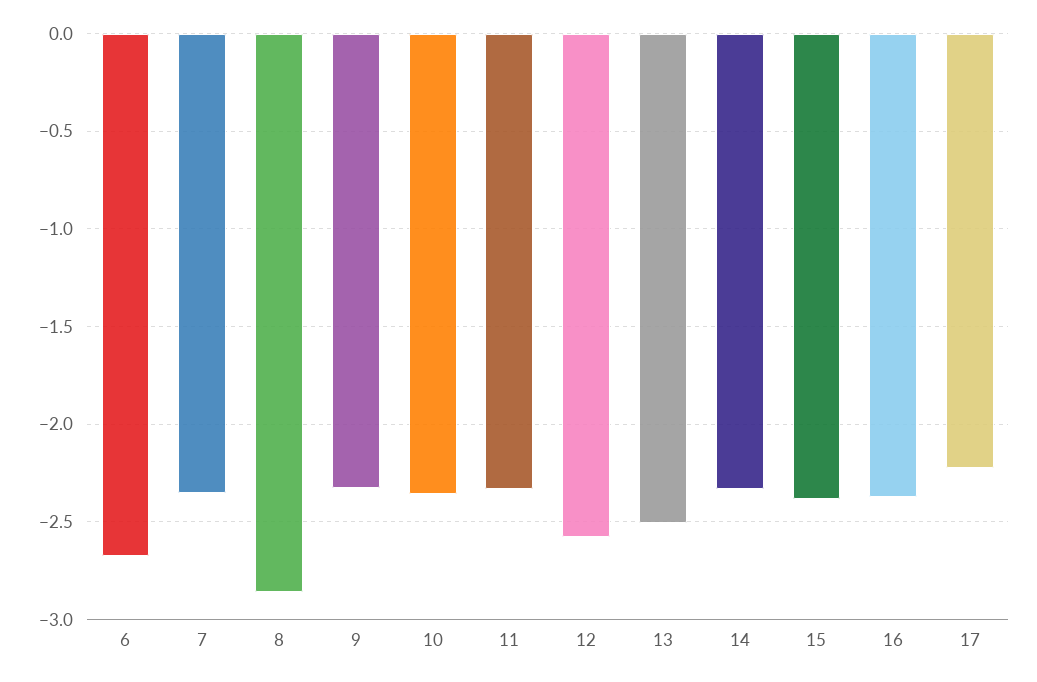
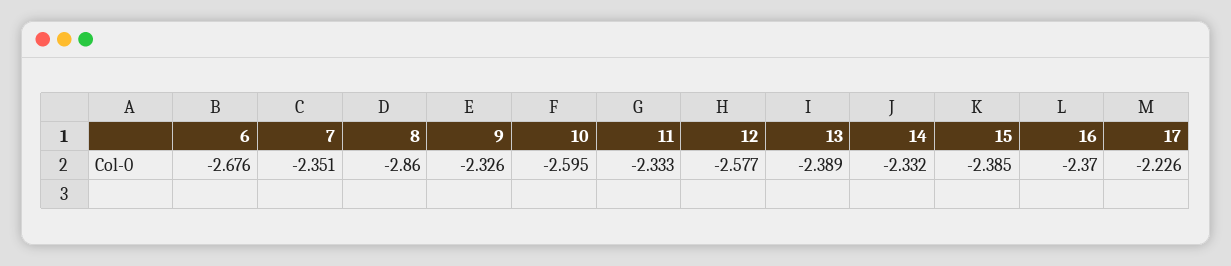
10: -2.35 -> -2.595
13: -2.5 -> -2.389

